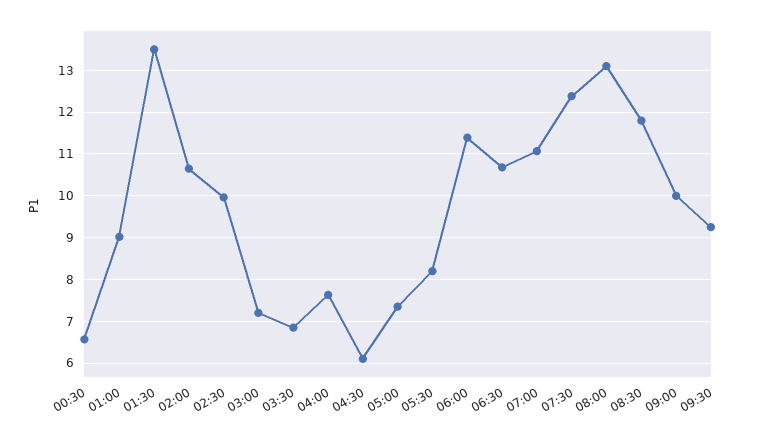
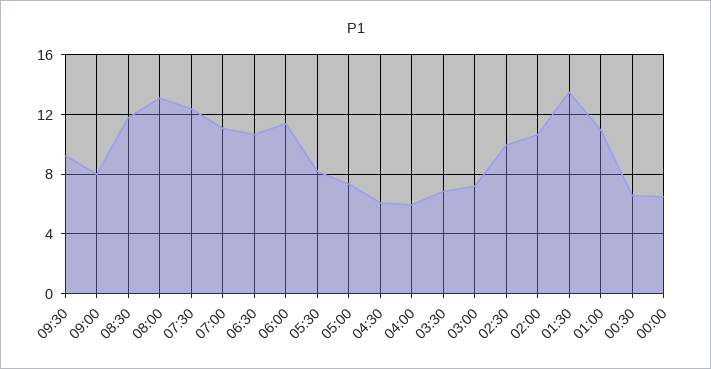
01:00: 9 -> 11
04:00: 7.6 -> 6
09:00: 10 -> 8
00:00: none -> 6.5

